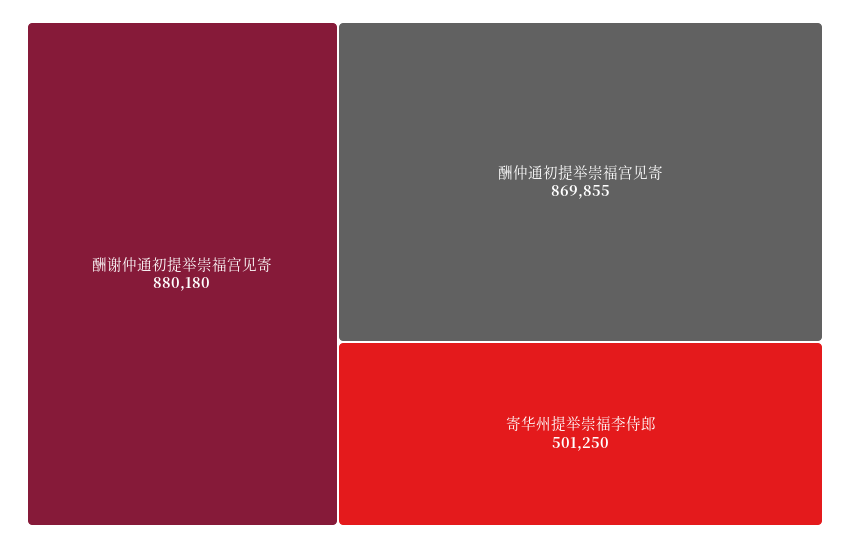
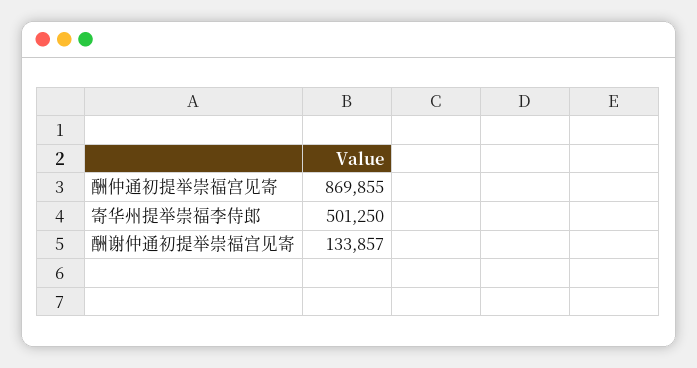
酬谢仲通初提举崇福宫见寄: 880180 -> 133857

